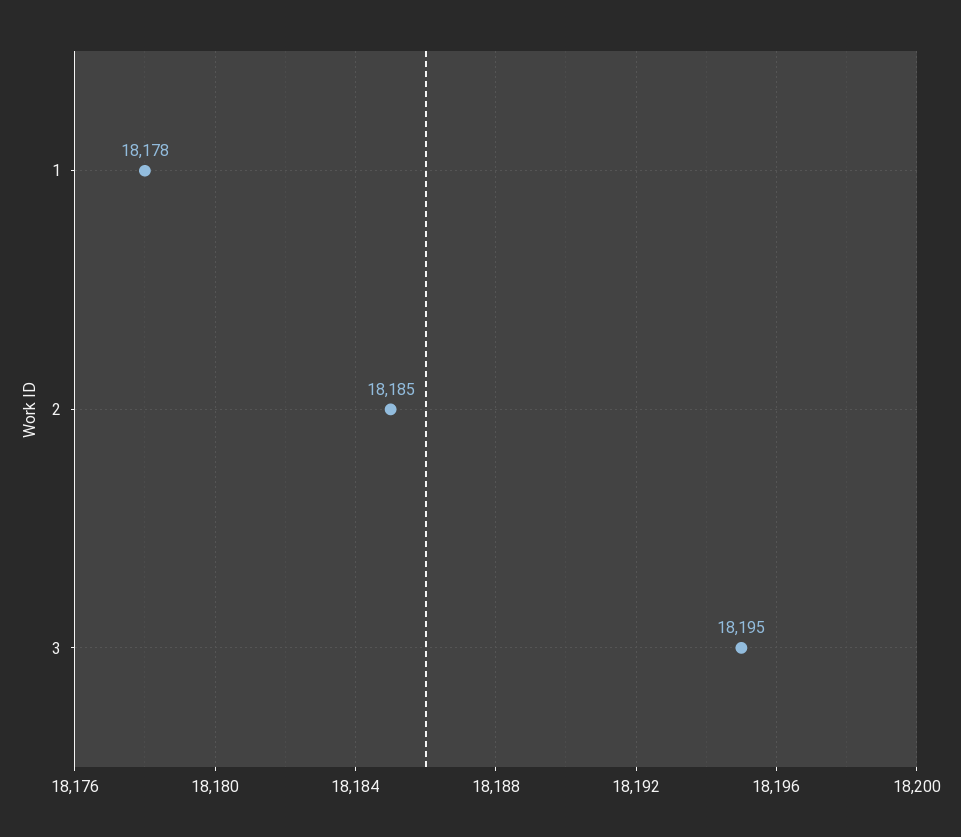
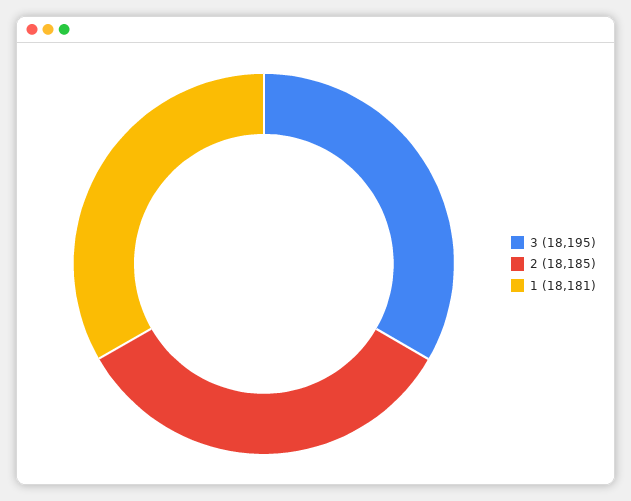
1: 18178 -> 18181

